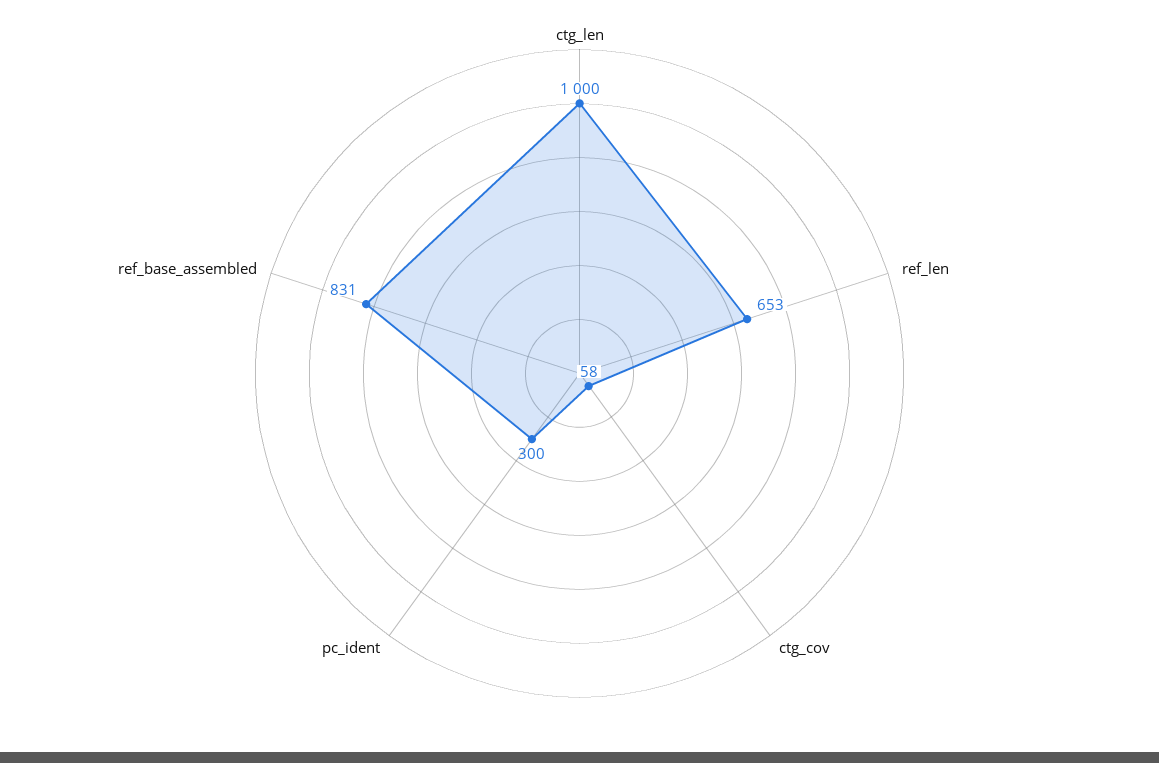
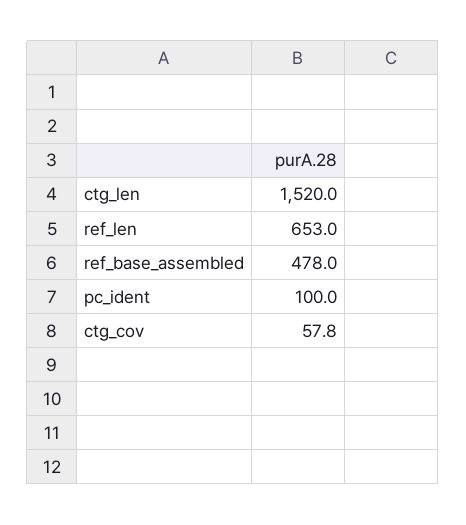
ctg_len: 1000 -> 1520
pc_ident: 300 -> 100
ref_base_assembled: 831 -> 478

